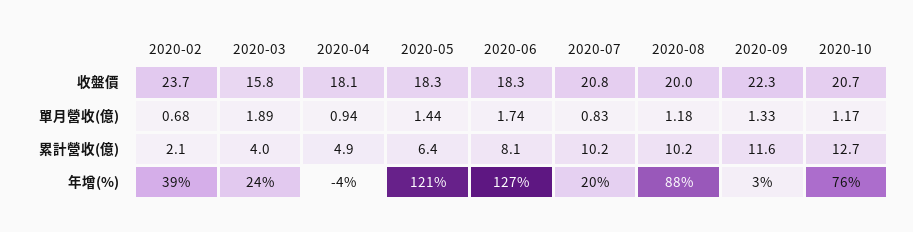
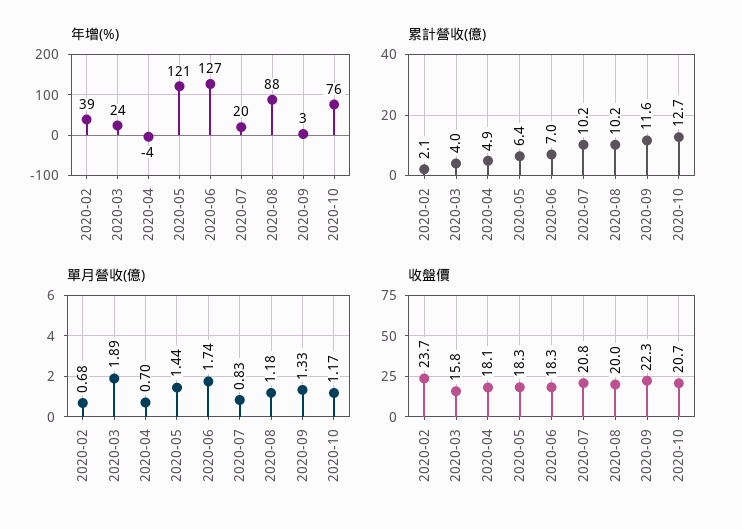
單月營收(億), 2020-04: 0.94 -> 0.7
累計營收(億), 2020-06: 8.1 -> 7

